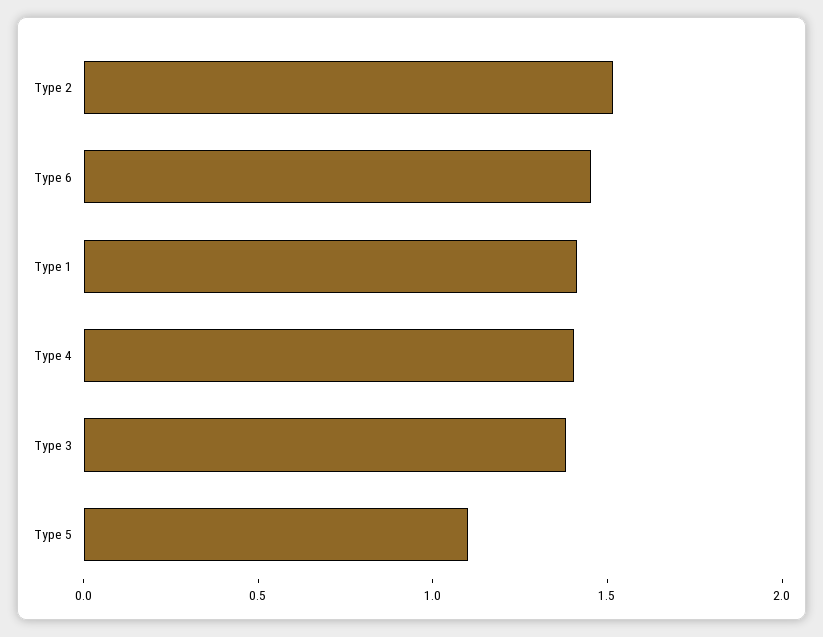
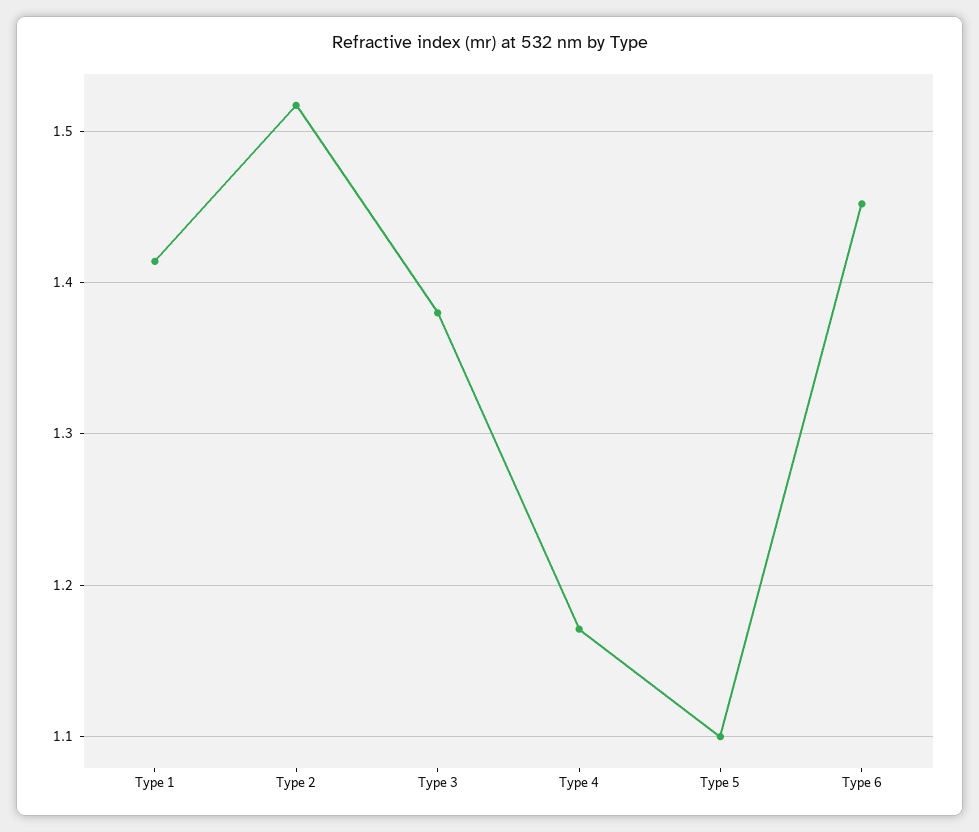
Type 4: 1.4 -> 1.17

